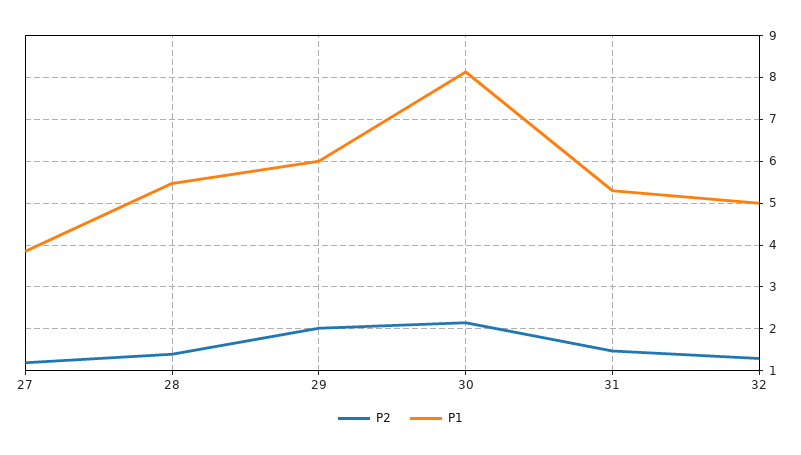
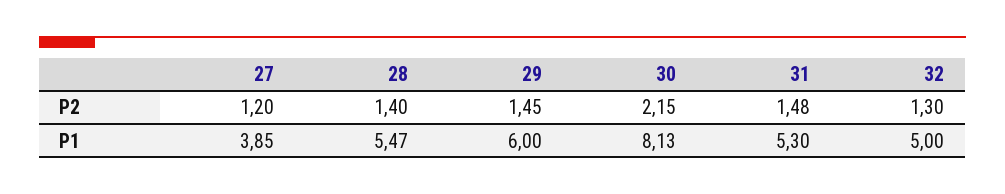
P2, 29: 2 -> 1.45

